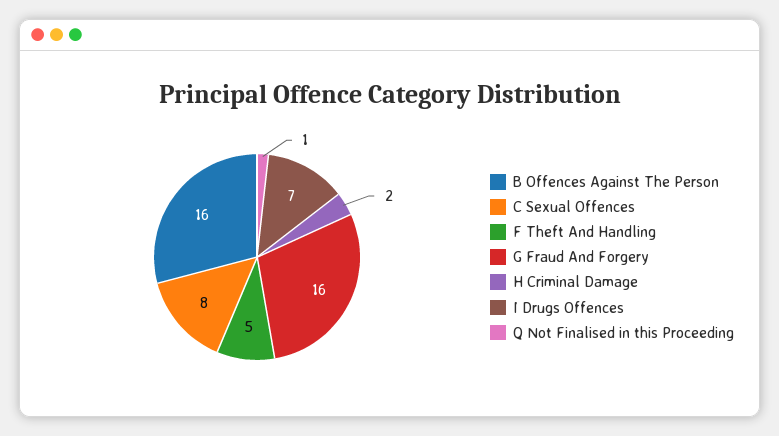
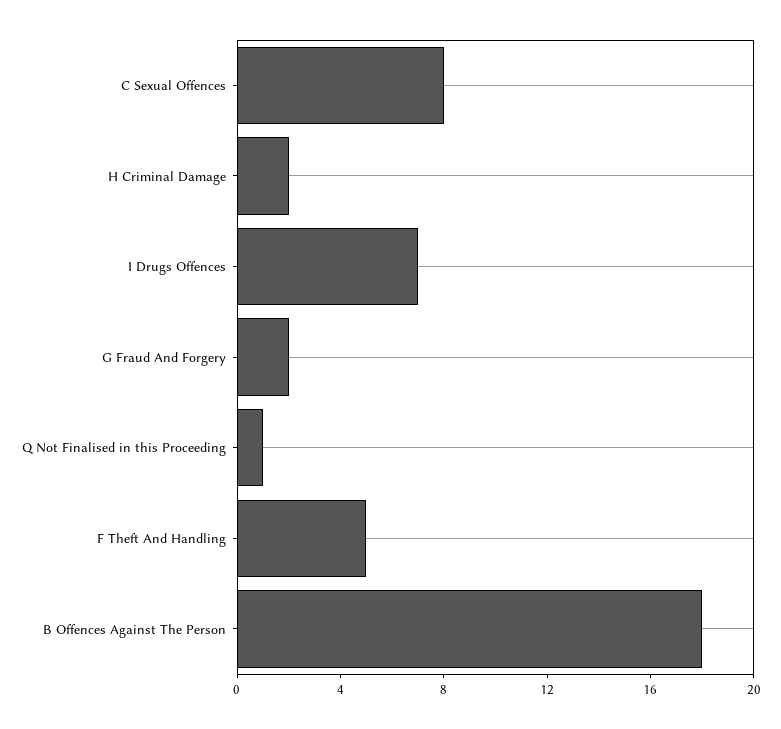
B Offences Against The Person: 16 -> 18
G Fraud And Forgery: 16 -> 2

